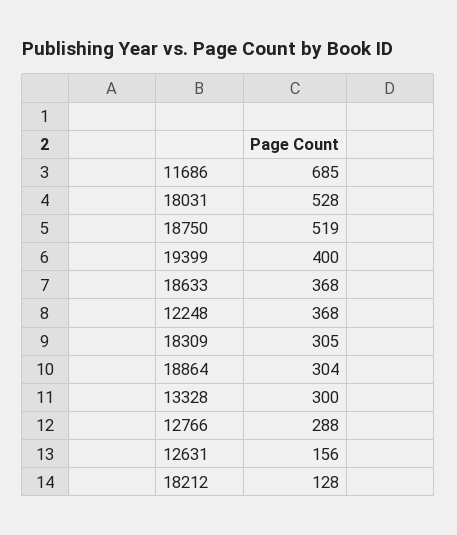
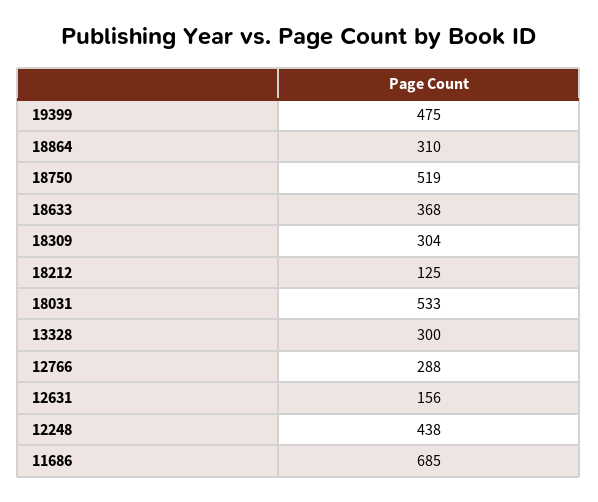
18031: 528 -> 533
19399: 400 -> 475
12248: 368 -> 438
18309: 305 -> 304
18864: 304 -> 310
18212: 128 -> 125

